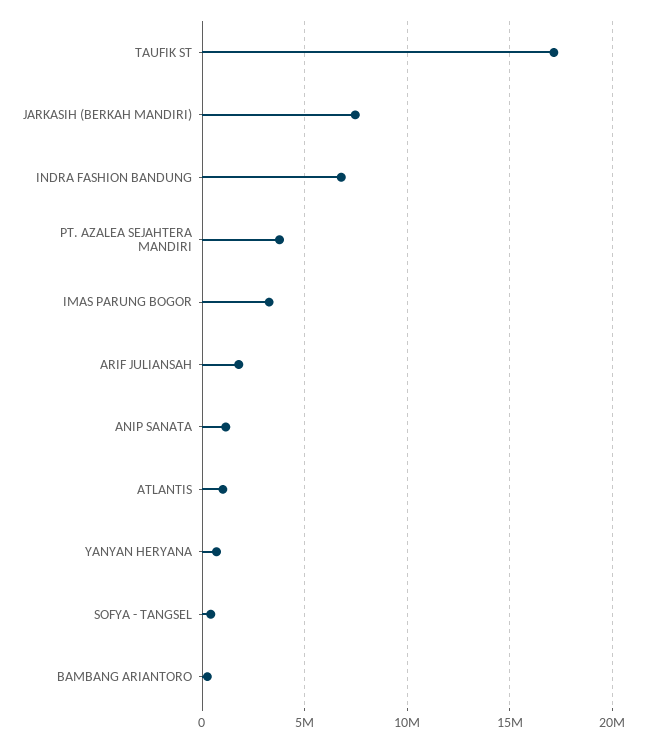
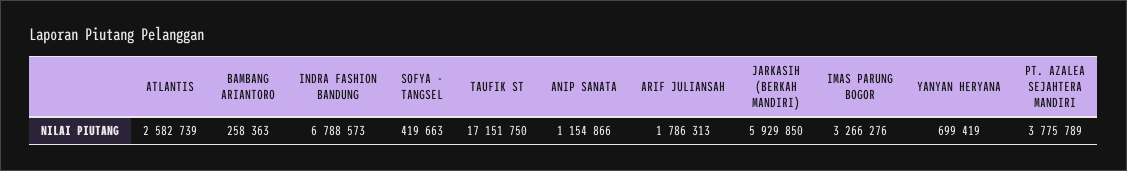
JARKASIH (BERKAH MANDIRI): 7500000 -> 5929850
ATLANTIS: 1000000 -> 2582739

